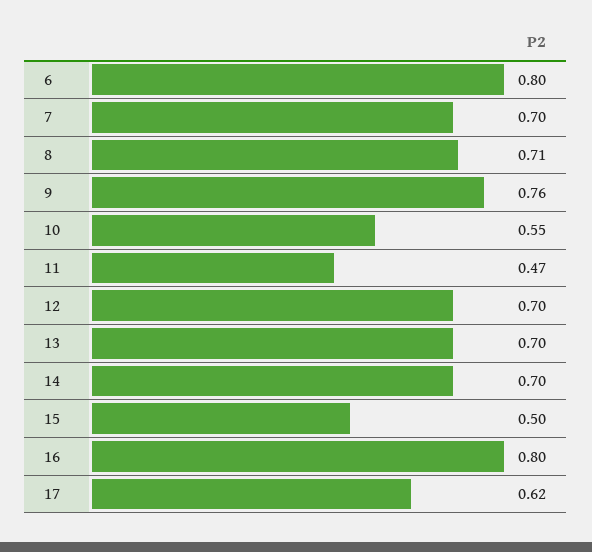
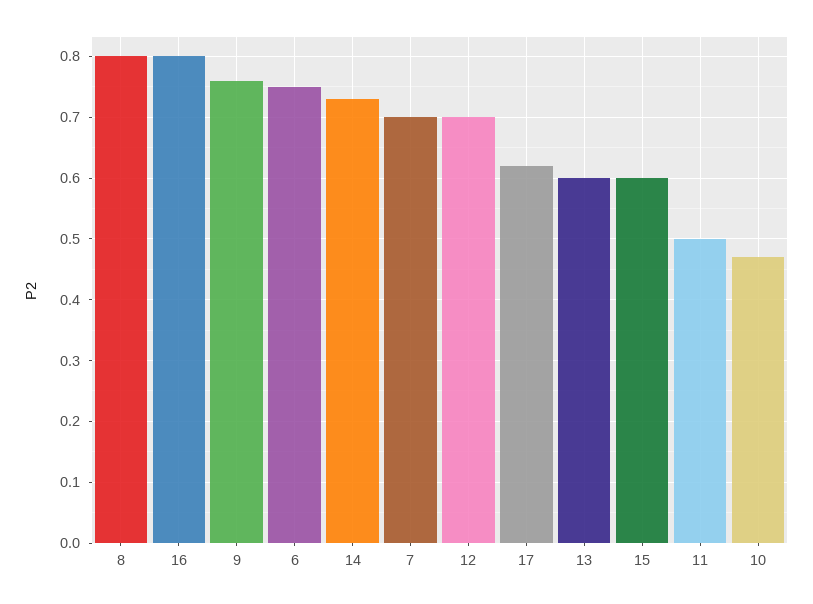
6: 0.8 -> 0.75
8: 0.71 -> 0.8
10: 0.55 -> 0.47
11: 0.47 -> 0.5
13: 0.7 -> 0.6
14: 0.7 -> 0.73
15: 0.5 -> 0.6

